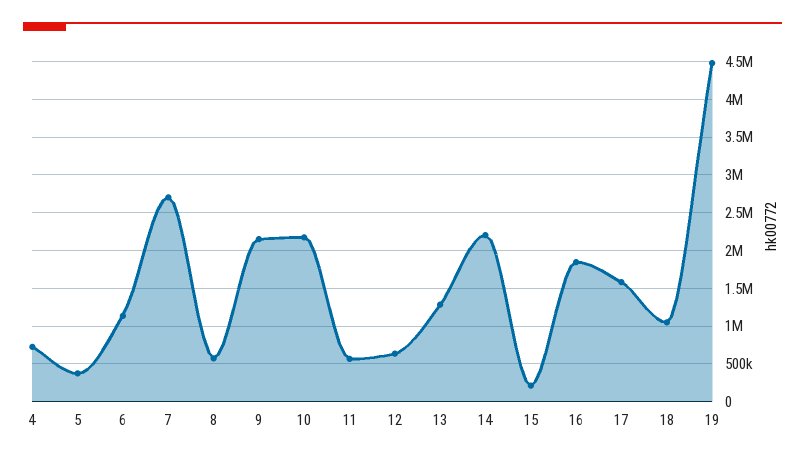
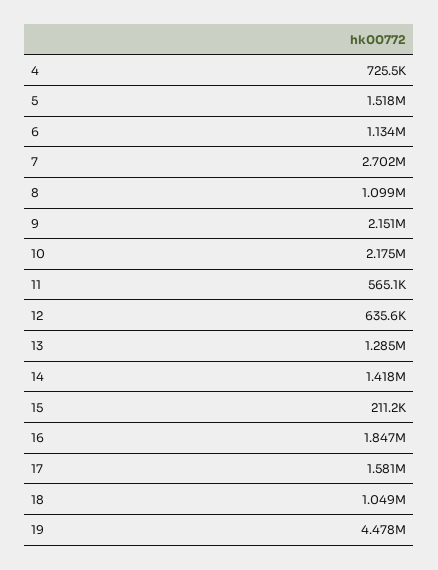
5: 400000 -> 1518000
8: 600000 -> 1099000
14: 2200000 -> 1418000

